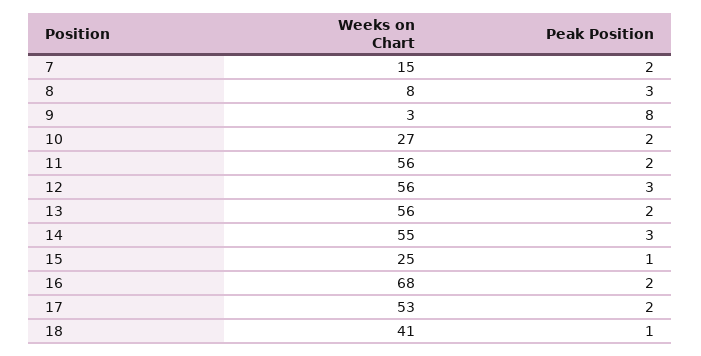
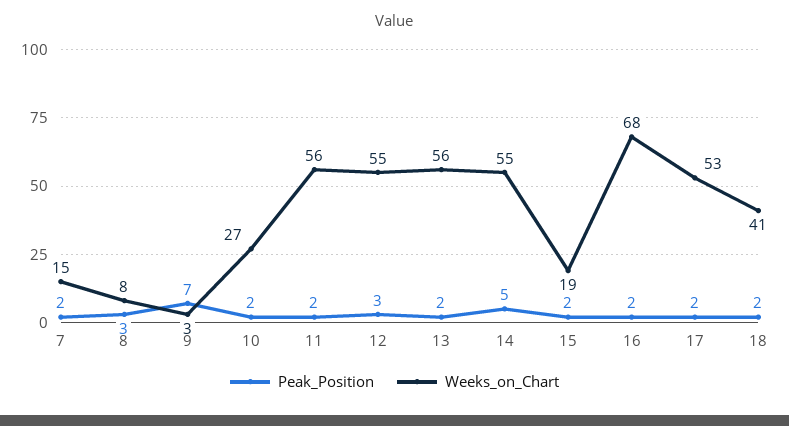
Peak Position, 9: 8 -> 7
Weeks on Chart, 12: 56 -> 55
Peak Position, 14: 3 -> 5
Weeks on Chart, 15: 25 -> 19
Peak Position, 15: 1 -> 2
Peak Position, 18: 1 -> 2

